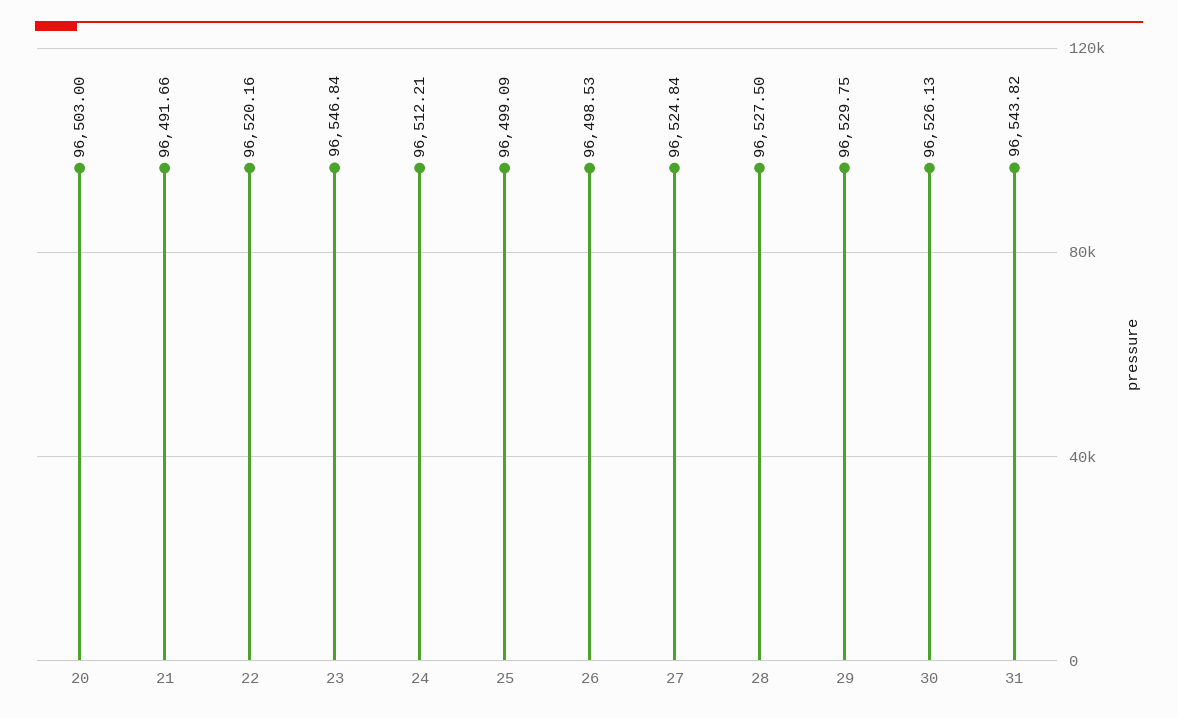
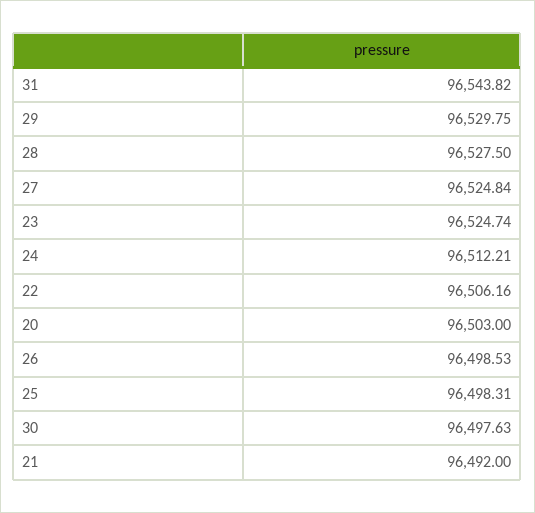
21: 96491.66 -> 96492
22: 96520.16 -> 96506.16
23: 96546.84 -> 96524.74
25: 96499.09 -> 96498.31
30: 96526.13 -> 96497.63

